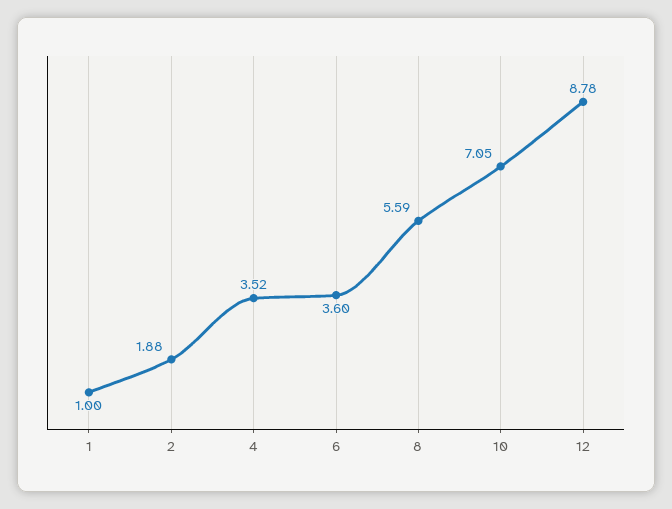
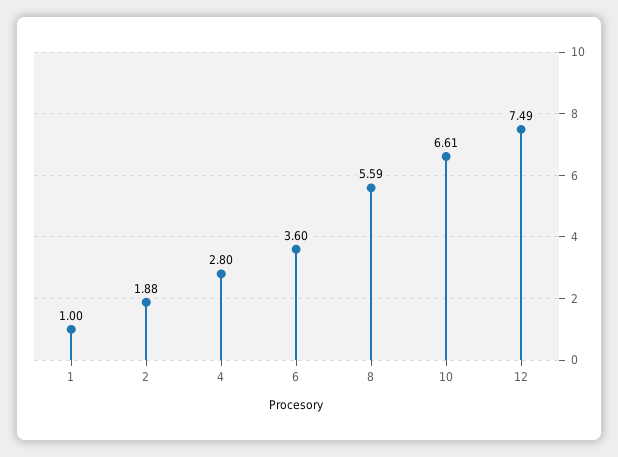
4: 3.52 -> 2.8
10: 7.05 -> 6.61
12: 8.78 -> 7.49

